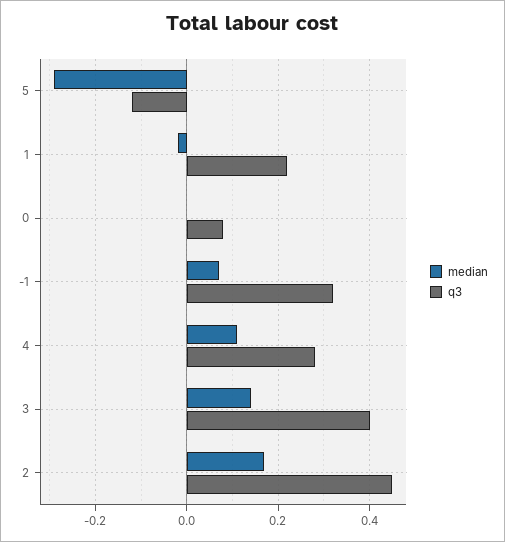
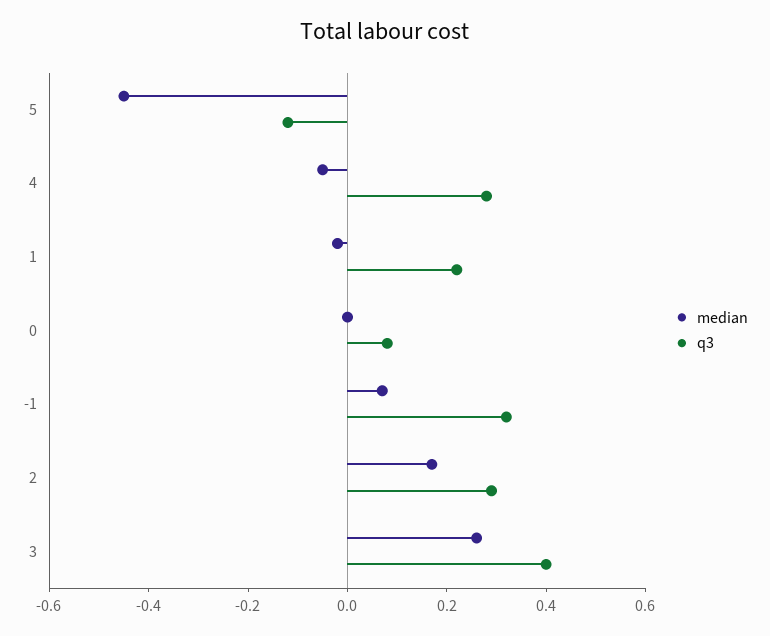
median, 5: -0.3 -> -0.45
median, 4: 0.1 -> -0.05
median, 3: 0.15 -> 0.25
q3, 2: 0.45 -> 0.3

